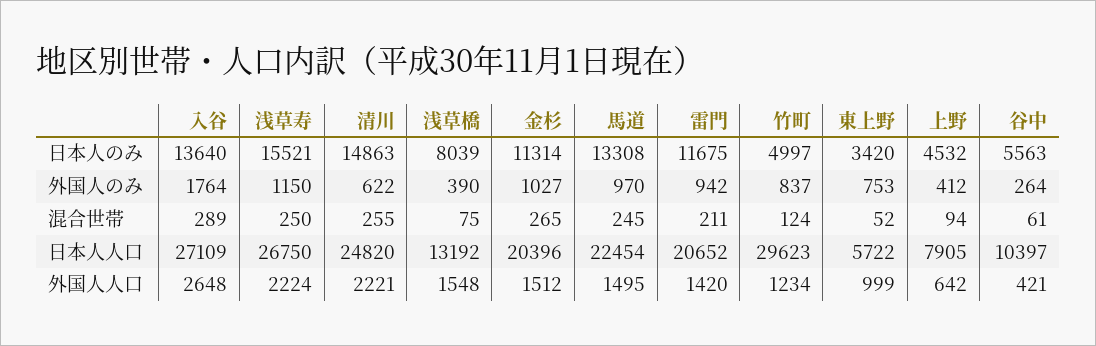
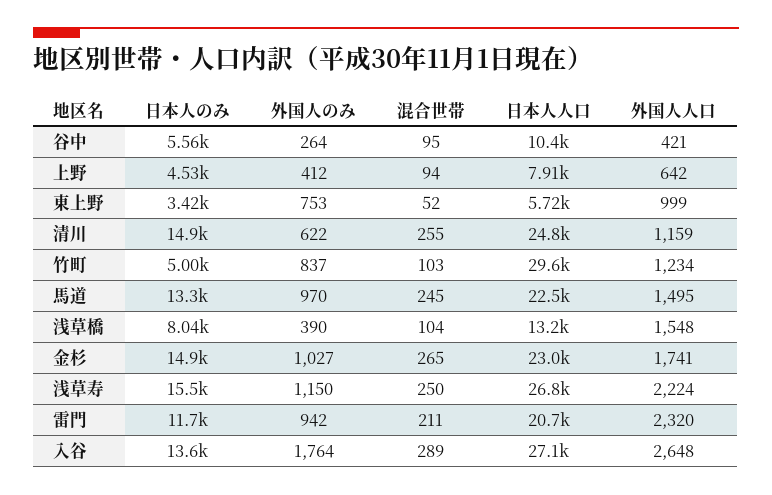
金杉, 日本人のみ: 11314 -> 14900
浅草橋, 混合世帯: 75 -> 104
竹町, 混合世帯: 124 -> 103
谷中, 混合世帯: 61 -> 95
金杉, 日本人人口: 20396 -> 23000
清川, 外国人人口: 2221 -> 1159
金杉, 外国人人口: 1512 -> 1741
雷門, 外国人人口: 1420 -> 2320

